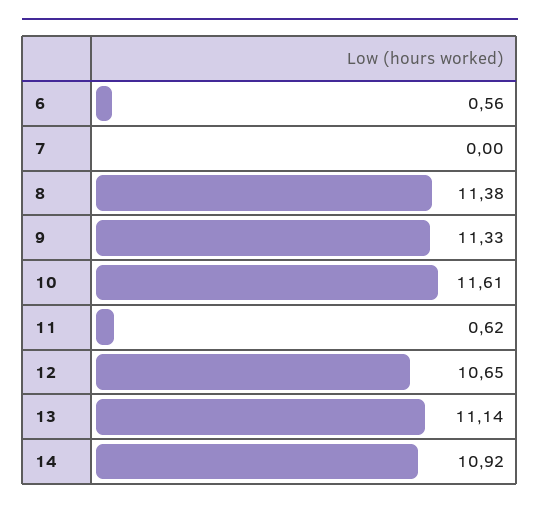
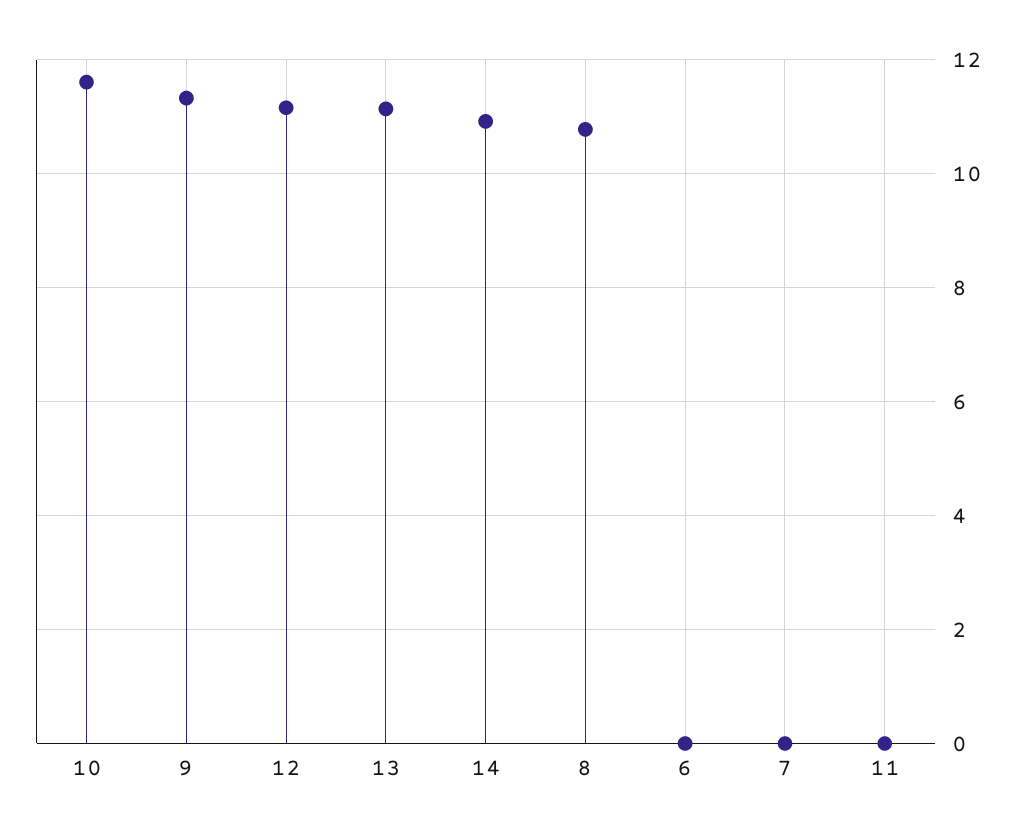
6: 0.56 -> 0
8: 11.38 -> 10.8
11: 0.62 -> 0
12: 10.65 -> 11.2

